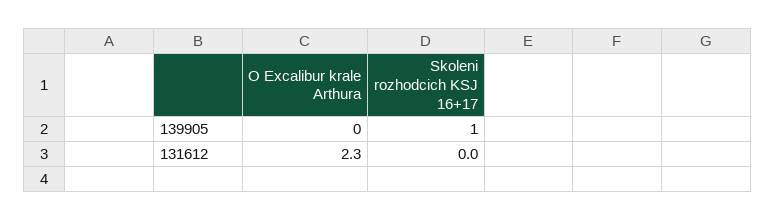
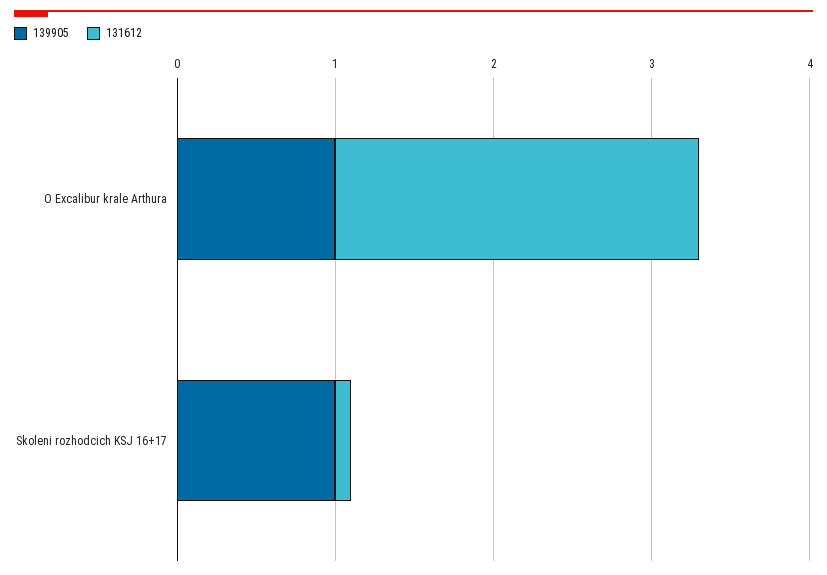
139905, O Excalibur krale Arthura: 0 -> 1
131612, Skoleni rozhodcich KSJ 16+17: 0 -> 0.1

